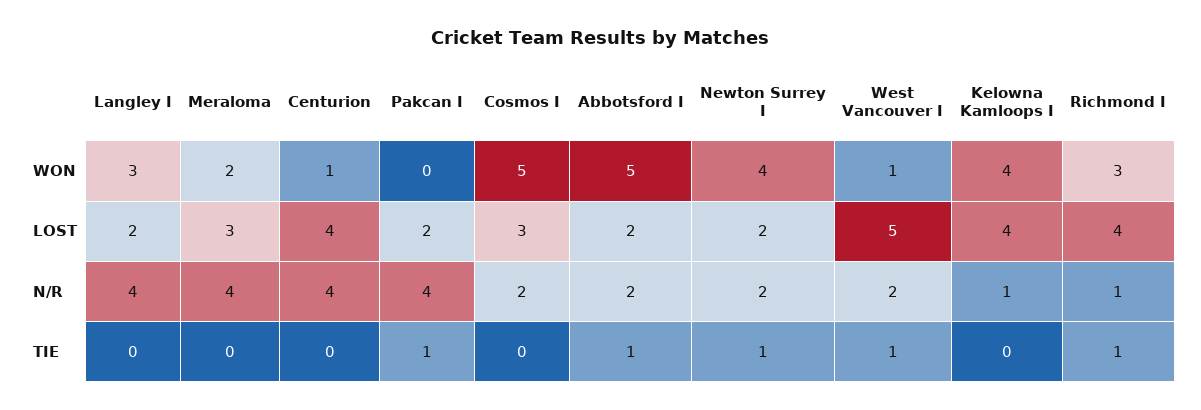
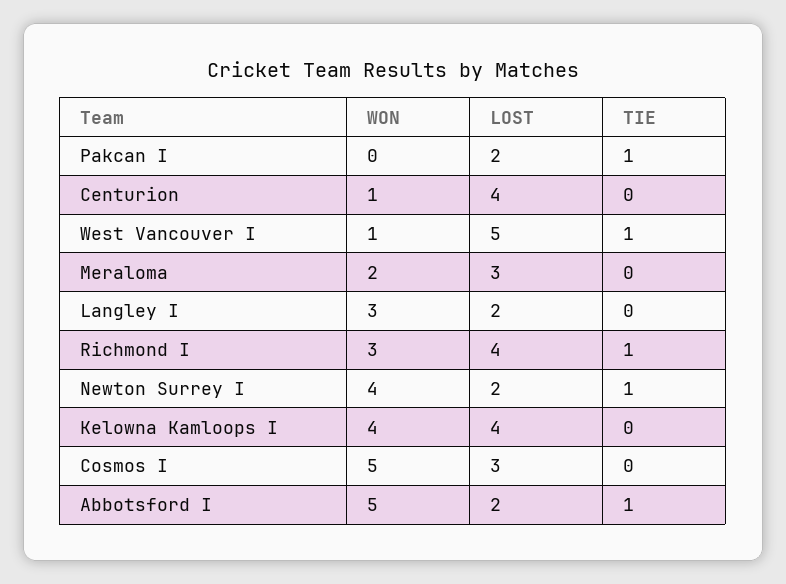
Langley I, N/R: 4 -> none
Meraloma, N/R: 4 -> none
Centurion, N/R: 4 -> none
Pakcan I, N/R: 4 -> none
Cosmos I, N/R: 2 -> none
Abbotsford I, N/R: 2 -> none
Newton Surrey I, N/R: 2 -> none
West Vancouver I, N/R: 2 -> none
Kelowna Kamloops I, N/R: 1 -> none
Richmond I, N/R: 1 -> none

